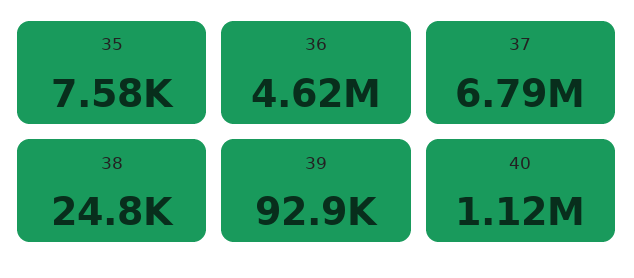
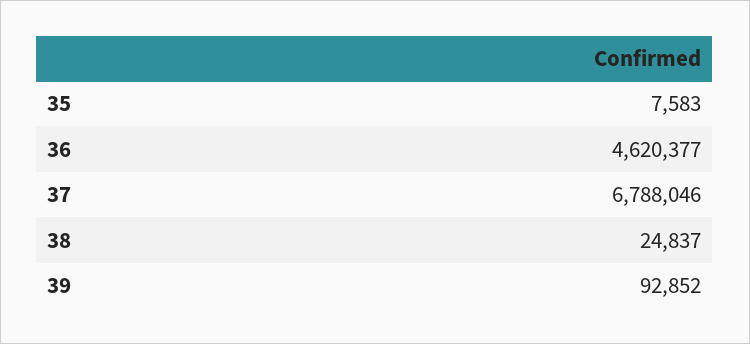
40: 1120000 -> none

